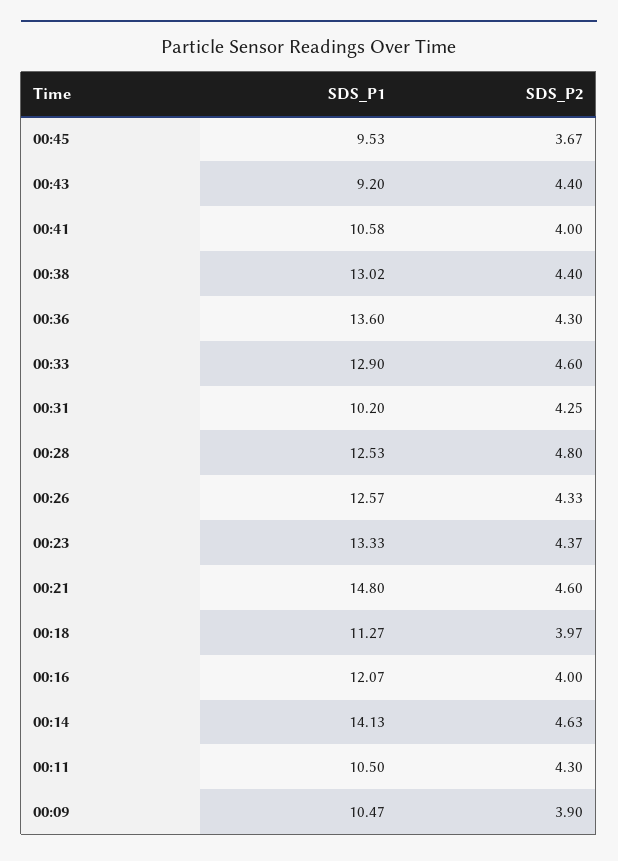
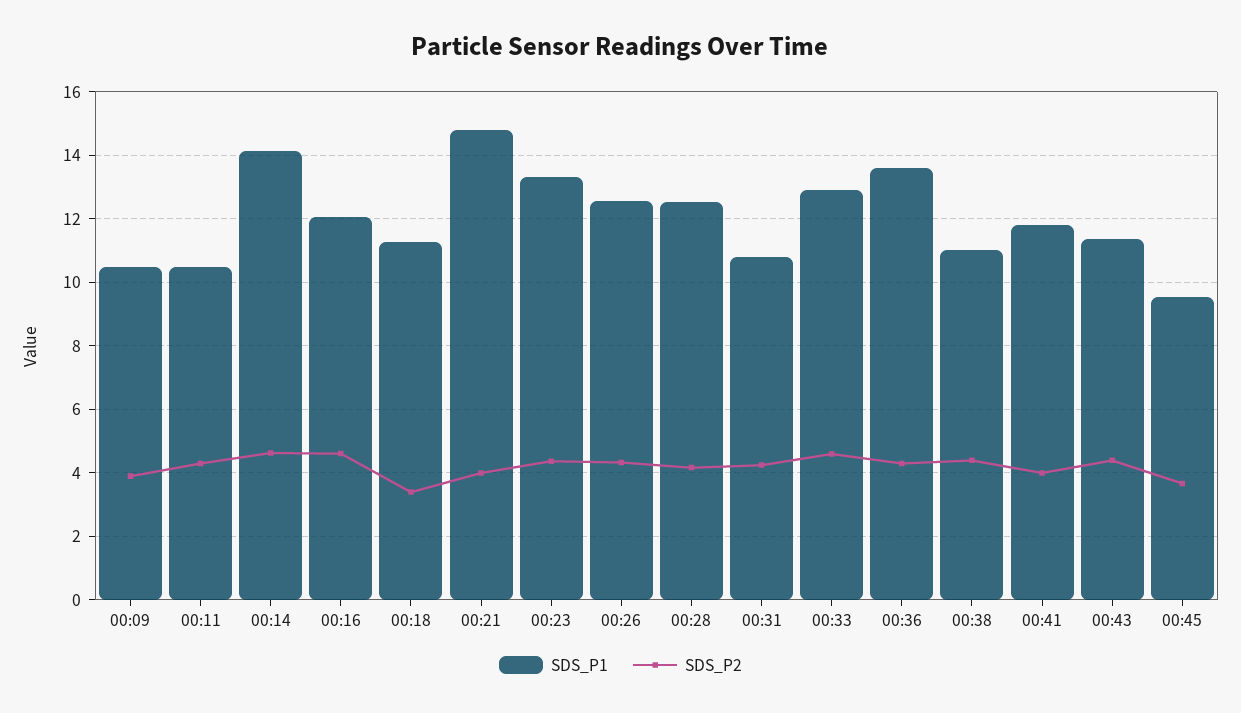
SDS_P1, 00:43: 9.2 -> 11.4
SDS_P1, 00:41: 10.58 -> 11.8
SDS_P1, 00:38: 13.02 -> 11
SDS_P1, 00:31: 10.2 -> 10.8
SDS_P2, 00:28: 4.8 -> 4.2
SDS_P2, 00:21: 4.6 -> 4
SDS_P2, 00:18: 3.97 -> 3.4
SDS_P2, 00:16: 4 -> 4.6

